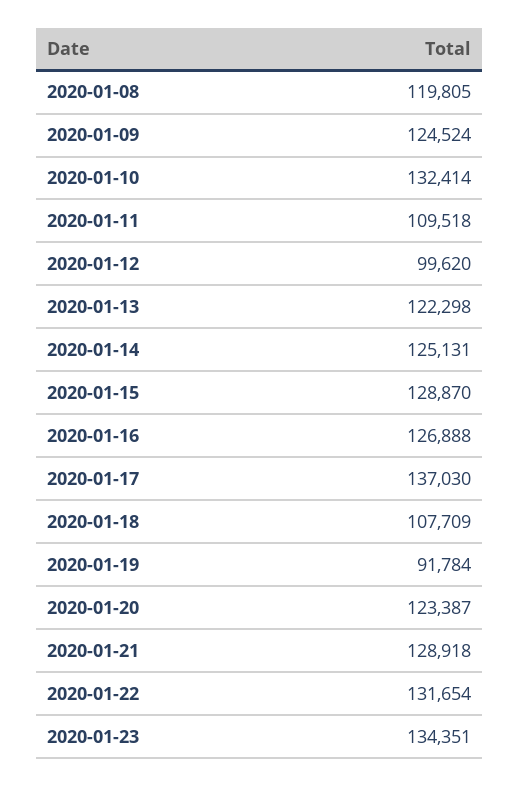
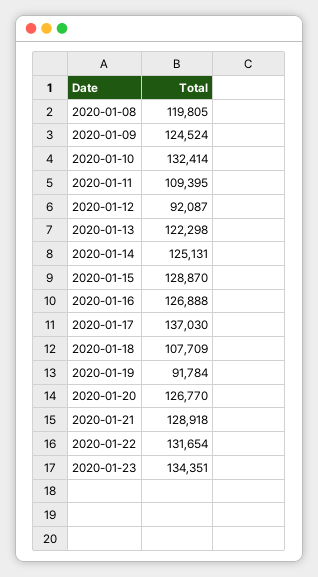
2020-01-11: 109518 -> 109395
2020-01-12: 99620 -> 92087
2020-01-20: 123387 -> 126770

